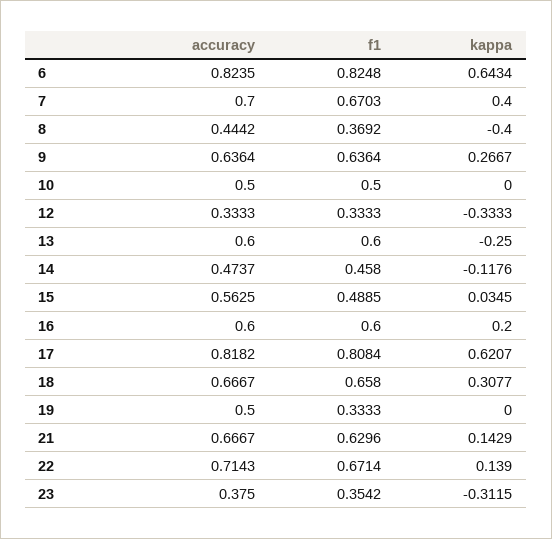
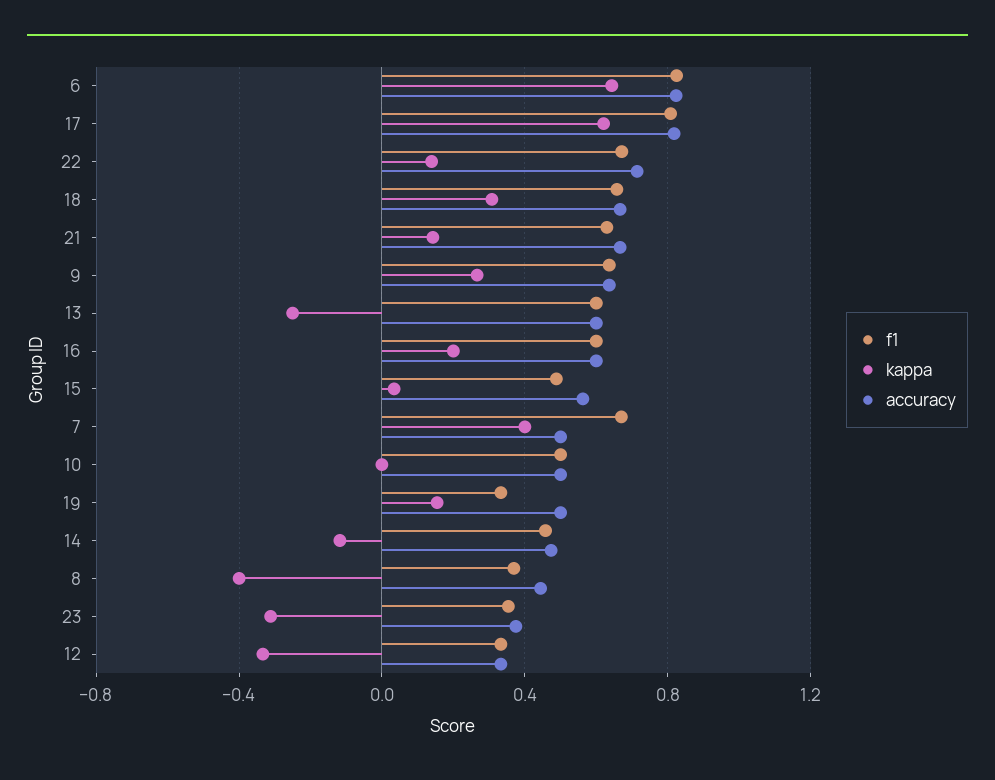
accuracy, 7: 0.7 -> 0.5
kappa, 19: 0 -> 0.15

